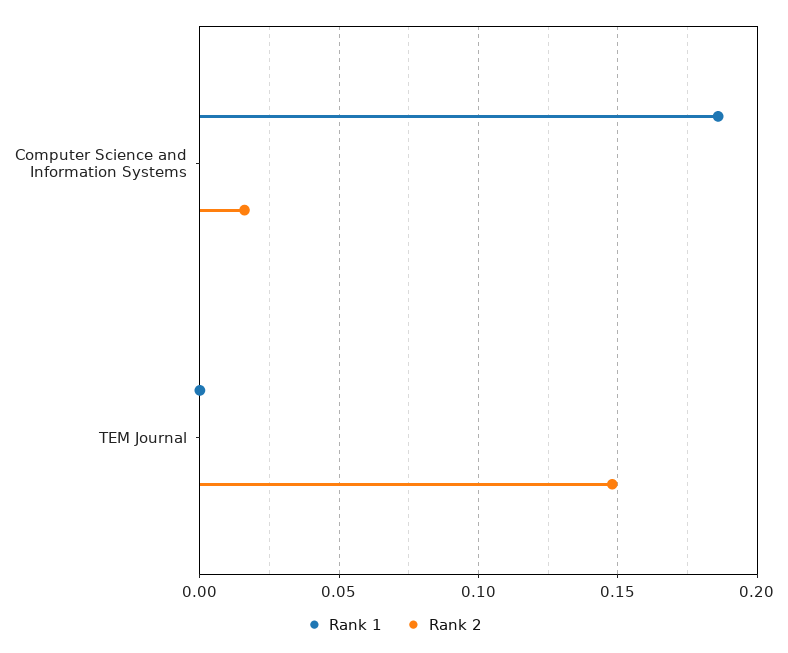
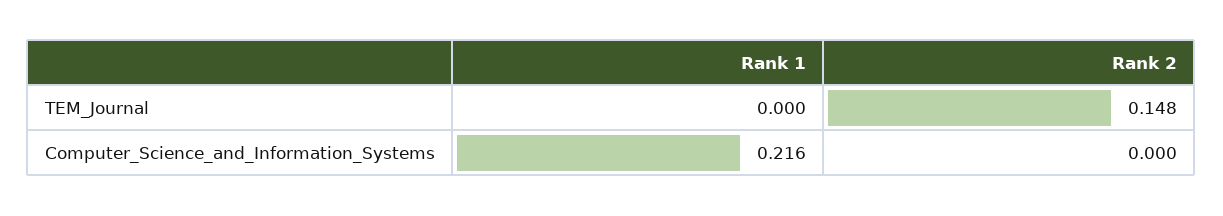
Rank 1, Computer Science and Information Systems: 0.185 -> 0.216
Rank 2, Computer Science and Information Systems: 0.015 -> 0

